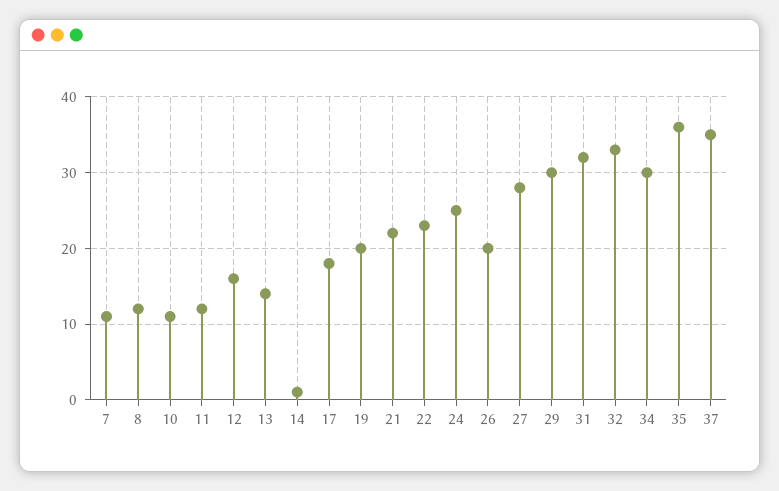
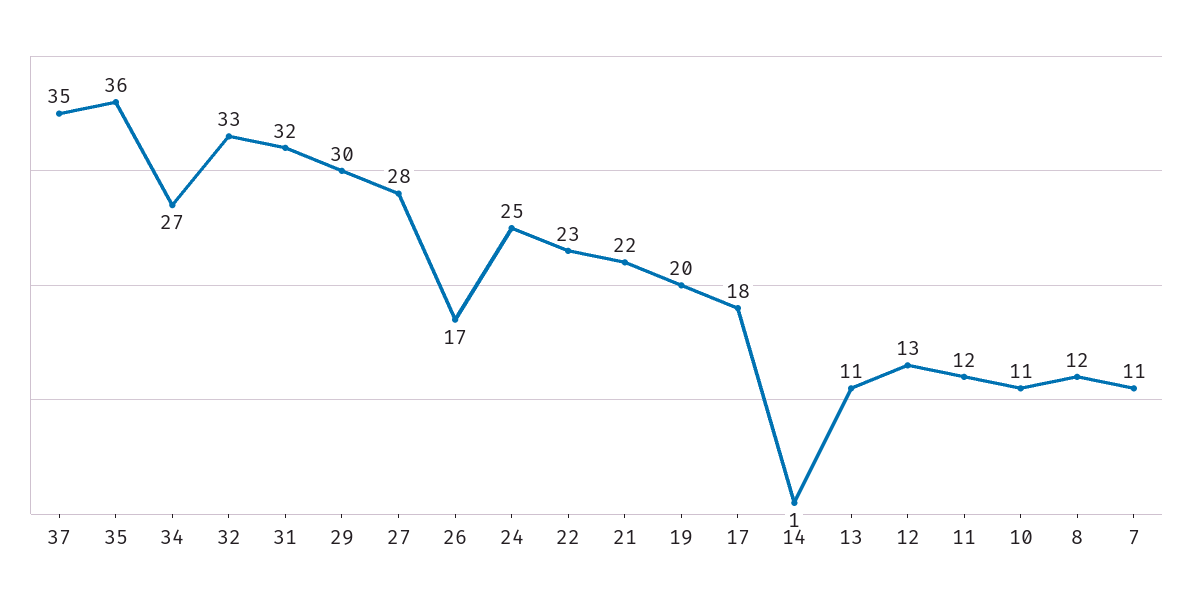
12: 16 -> 13
13: 14 -> 11
26: 20 -> 17
34: 30 -> 27

